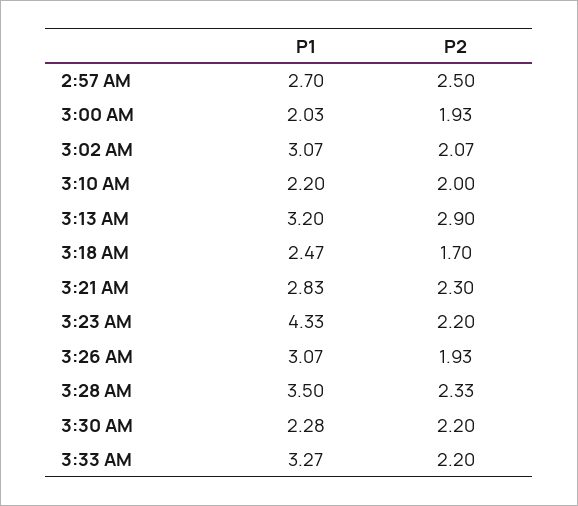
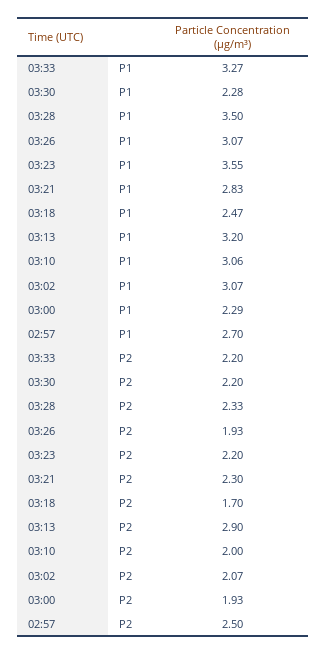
P1, 3:00 AM: 2.03 -> 2.29
P1, 3:10 AM: 2.2 -> 3.06
P1, 3:23 AM: 4.33 -> 3.55

